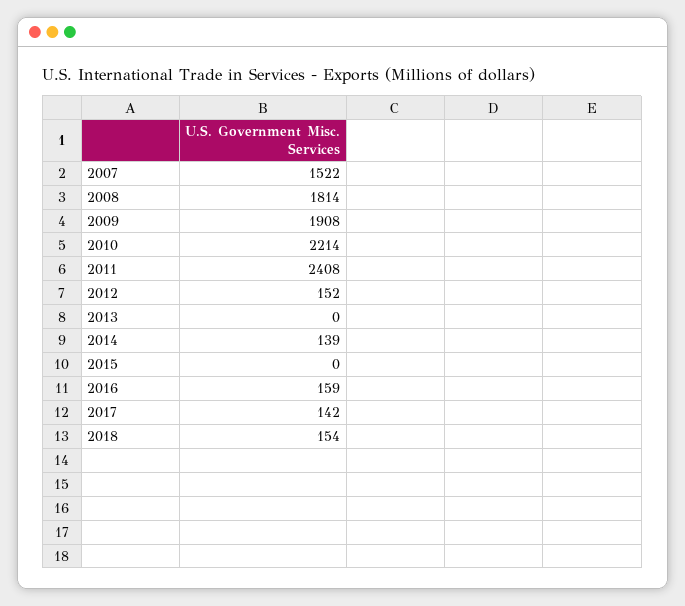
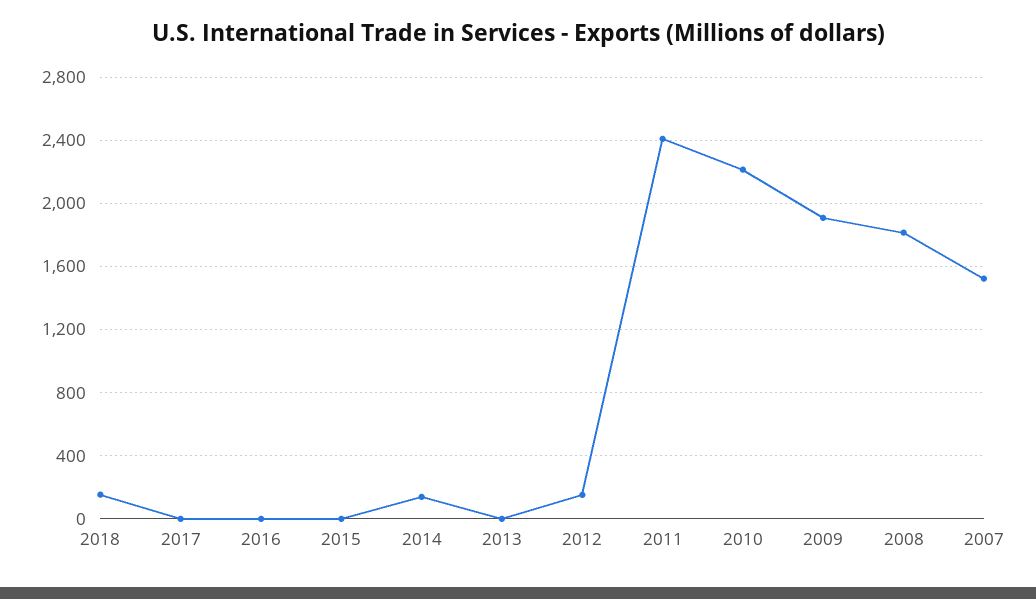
2016: 159 -> 0
2017: 142 -> 0

